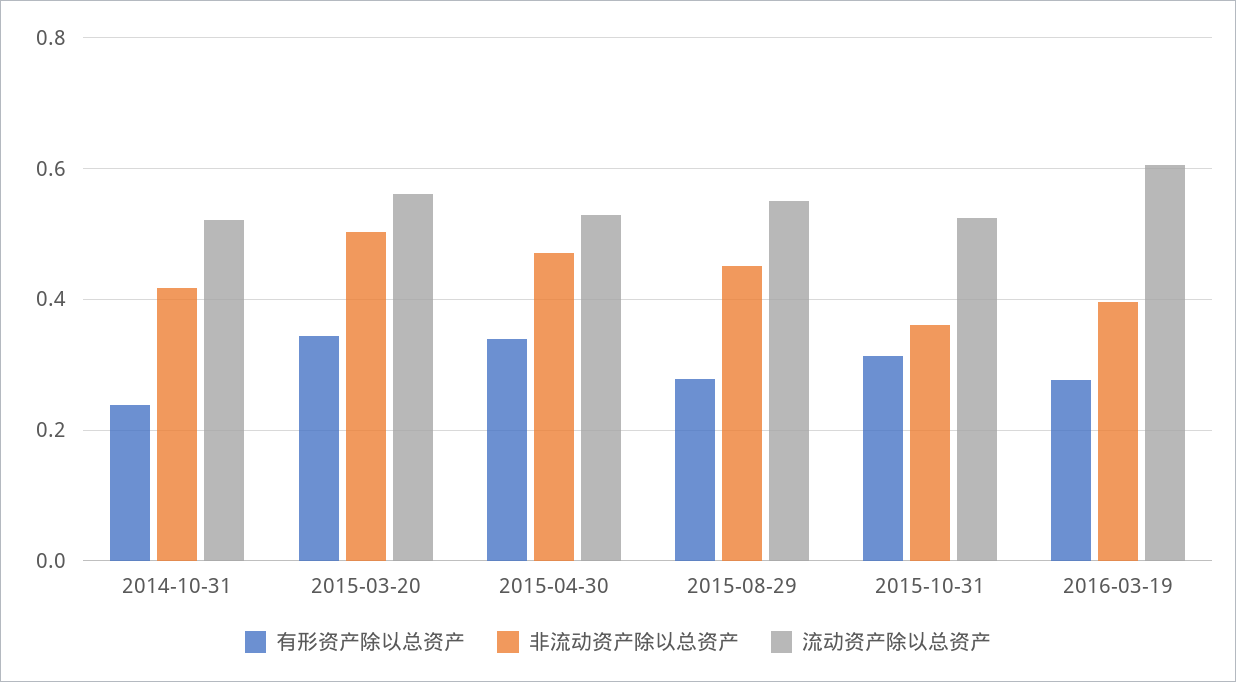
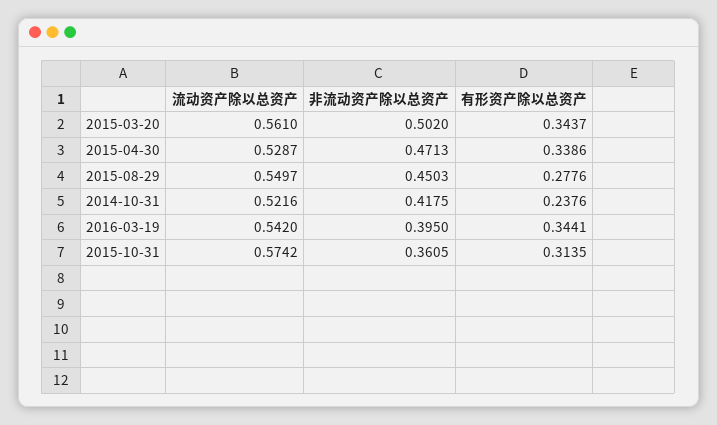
流动资产除以总资产, 2015-10-31: 0.52 -> 0.5742
有形资产除以总资产, 2016-03-19: 0.28 -> 0.3441
流动资产除以总资产, 2016-03-19: 0.6 -> 0.542

